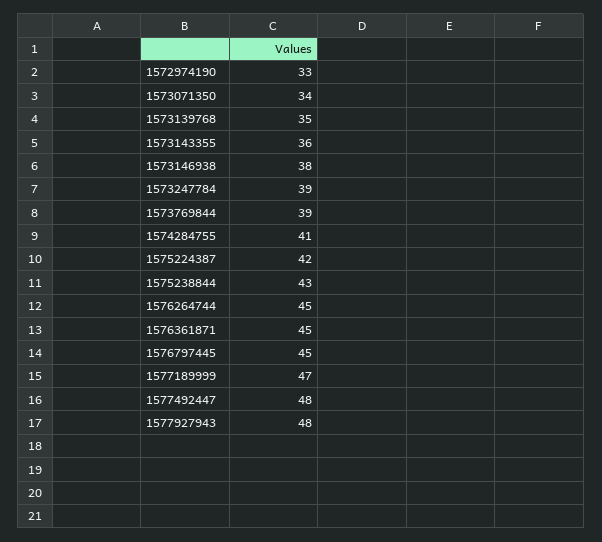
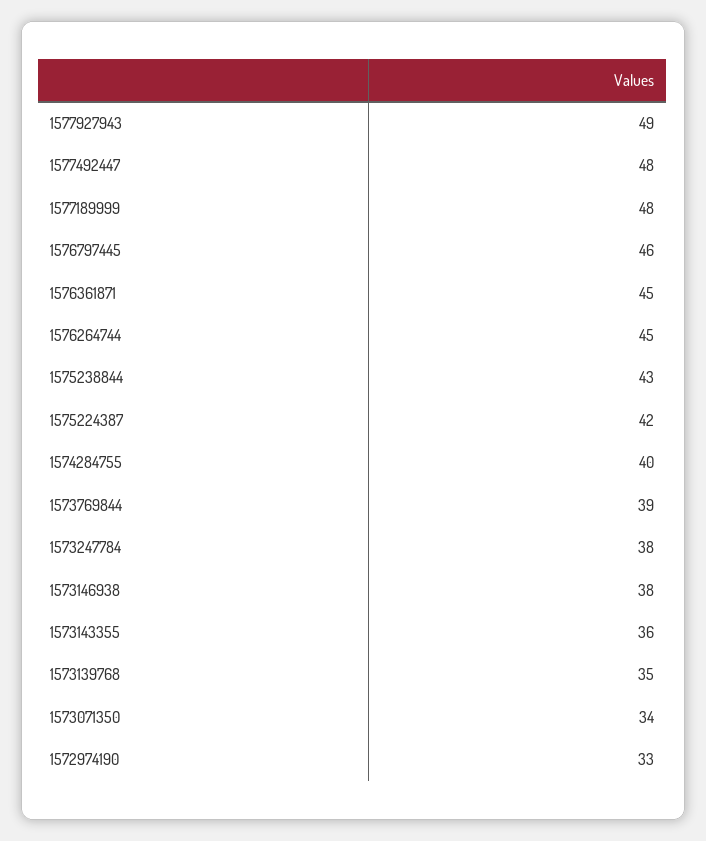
1573247784: 39 -> 38
1574284755: 41 -> 40
1576797445: 45 -> 46
1577189999: 47 -> 48
1577927943: 48 -> 49

